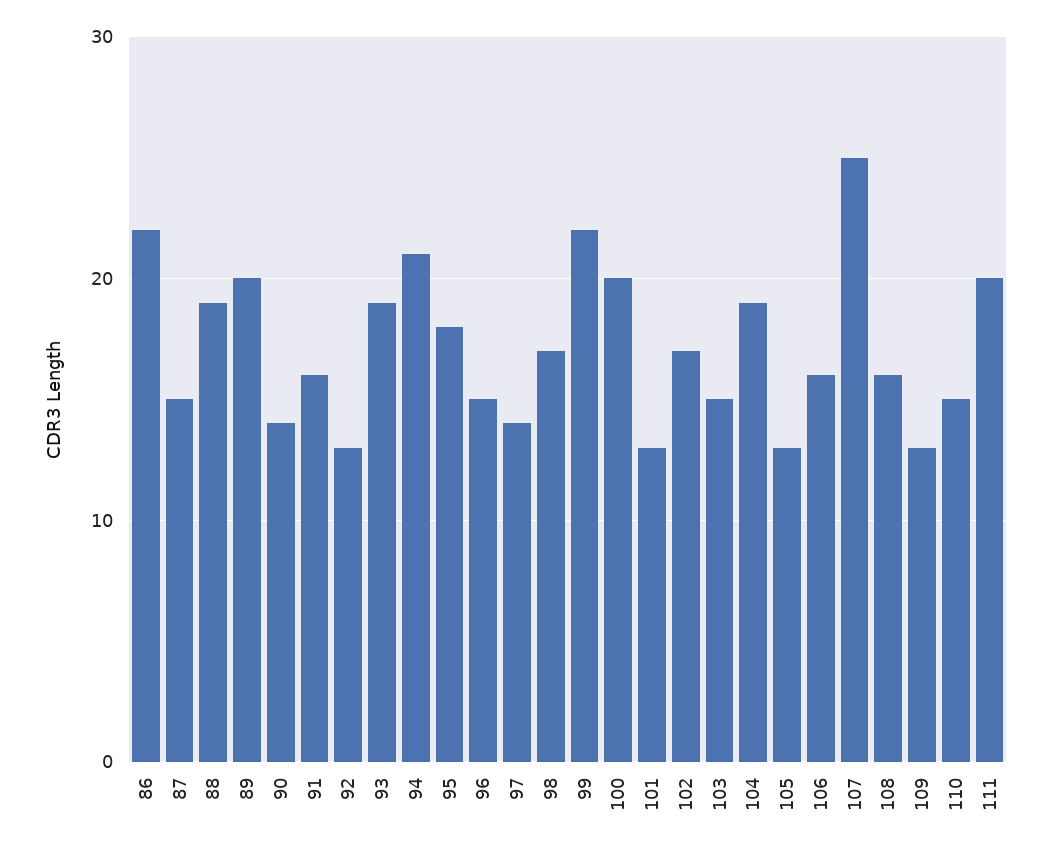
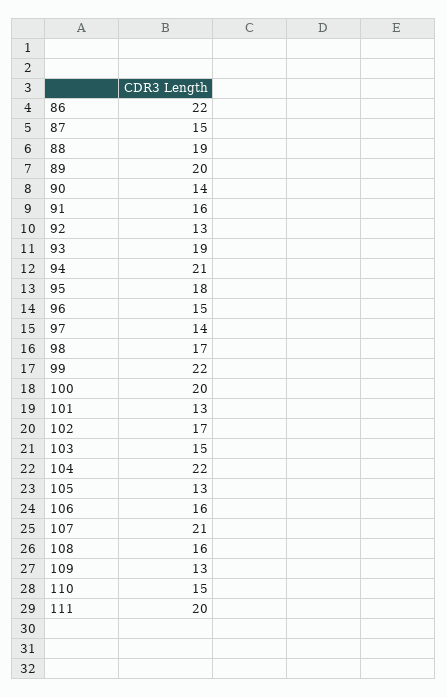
104: 19 -> 22
107: 25 -> 21

